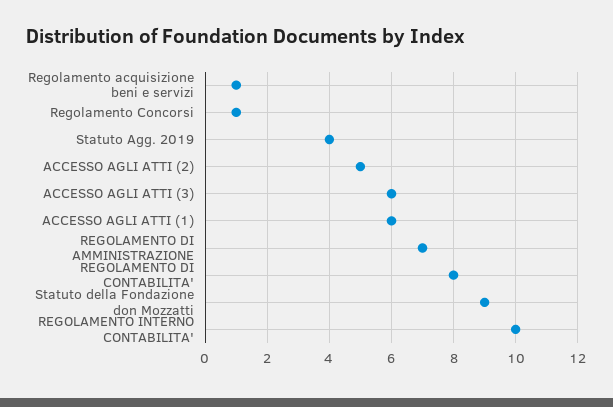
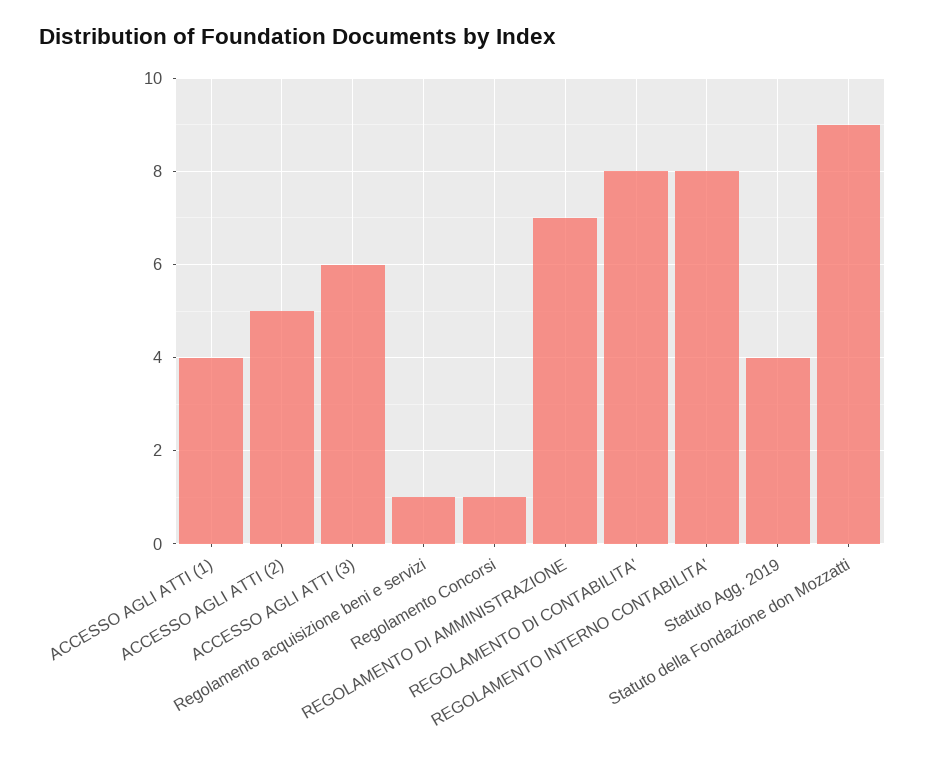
ACCESSO AGLI ATTI (1): 6 -> 4
REGOLAMENTO INTERNO CONTABILITA': 10 -> 8

